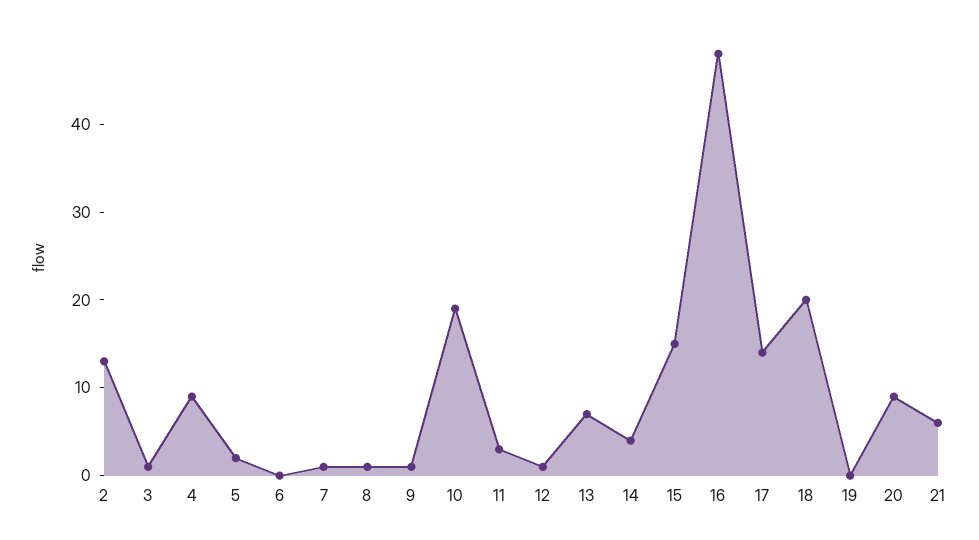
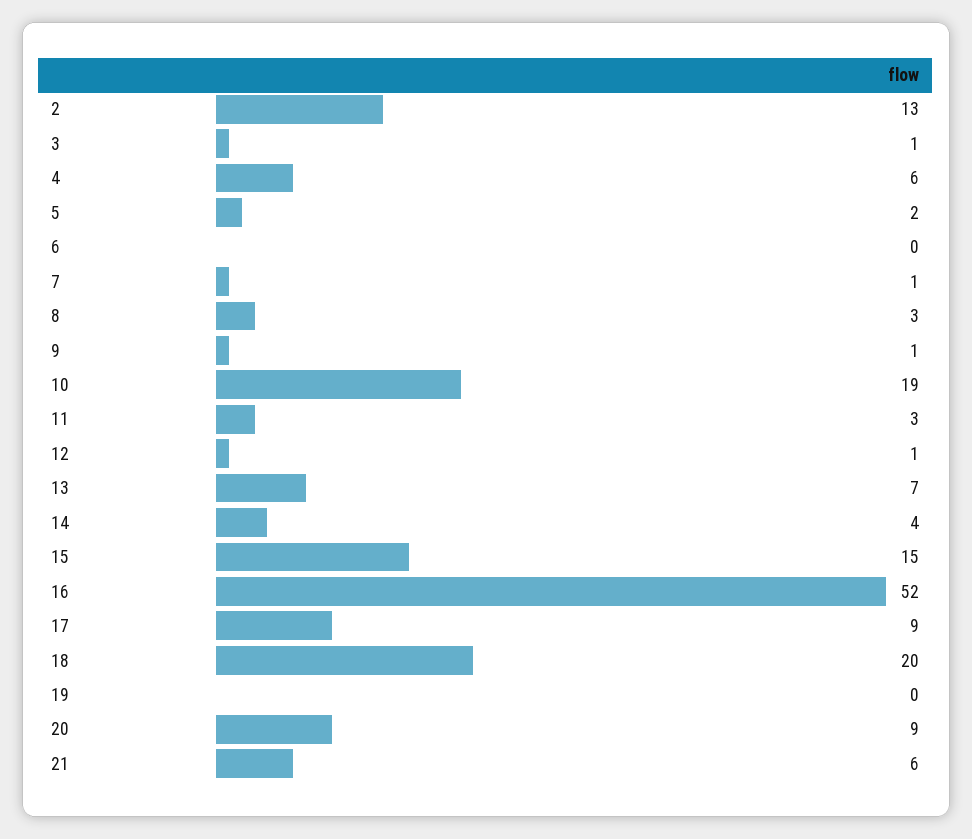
4: 9 -> 6
8: 1 -> 3
16: 48 -> 52
17: 14 -> 9

